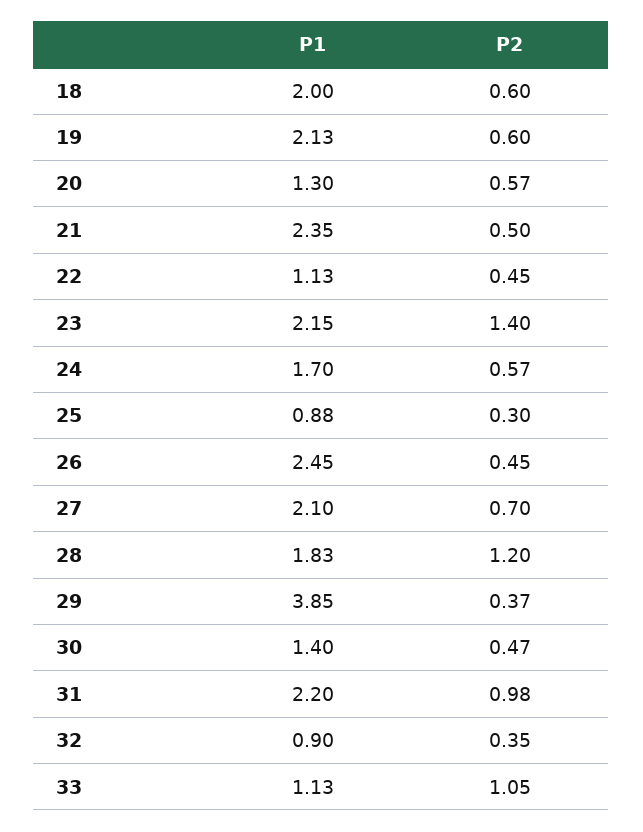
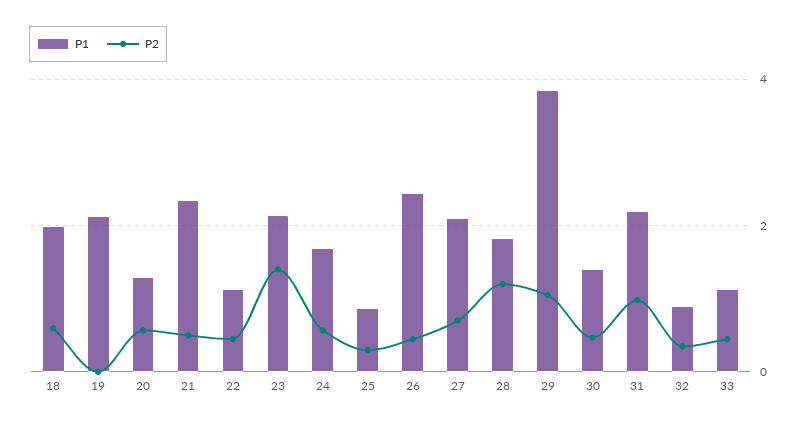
P2, 19: 0.6 -> 0
P2, 29: 0.37 -> 1
P2, 33: 1.05 -> 0.4

